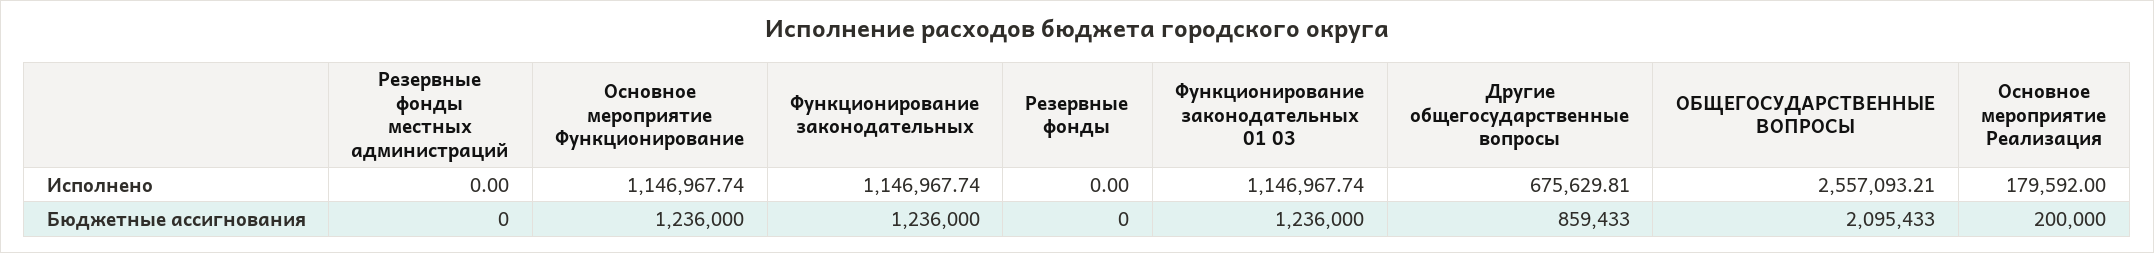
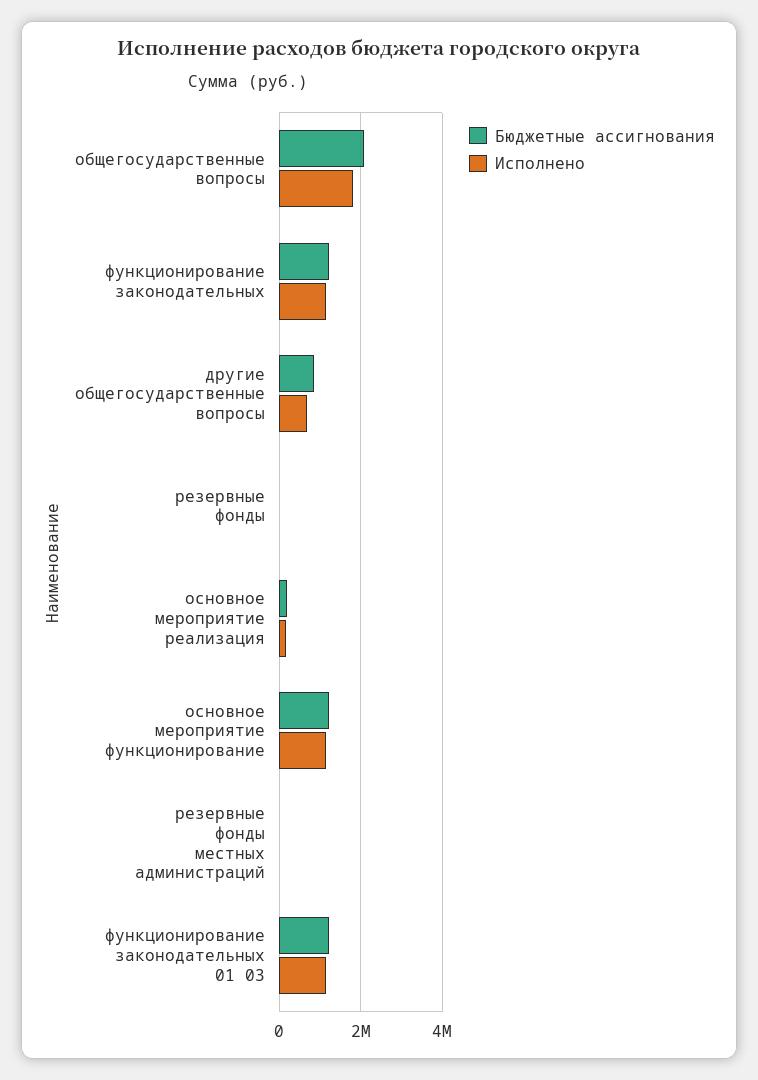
Исполнено, ОБЩЕГОСУДАРСТВЕННЫЕ ВОПРОСЫ: 2557093.21 -> 1800000

